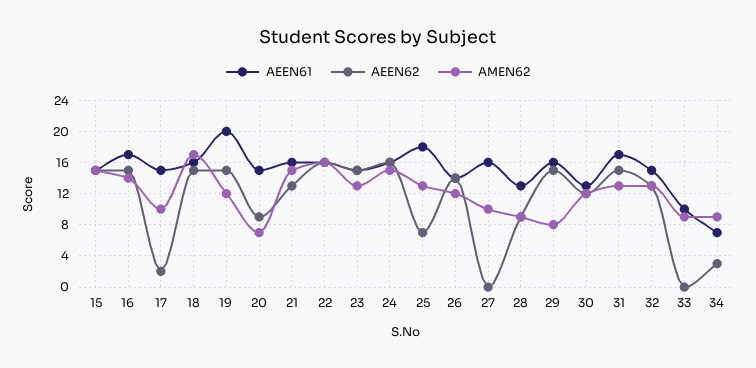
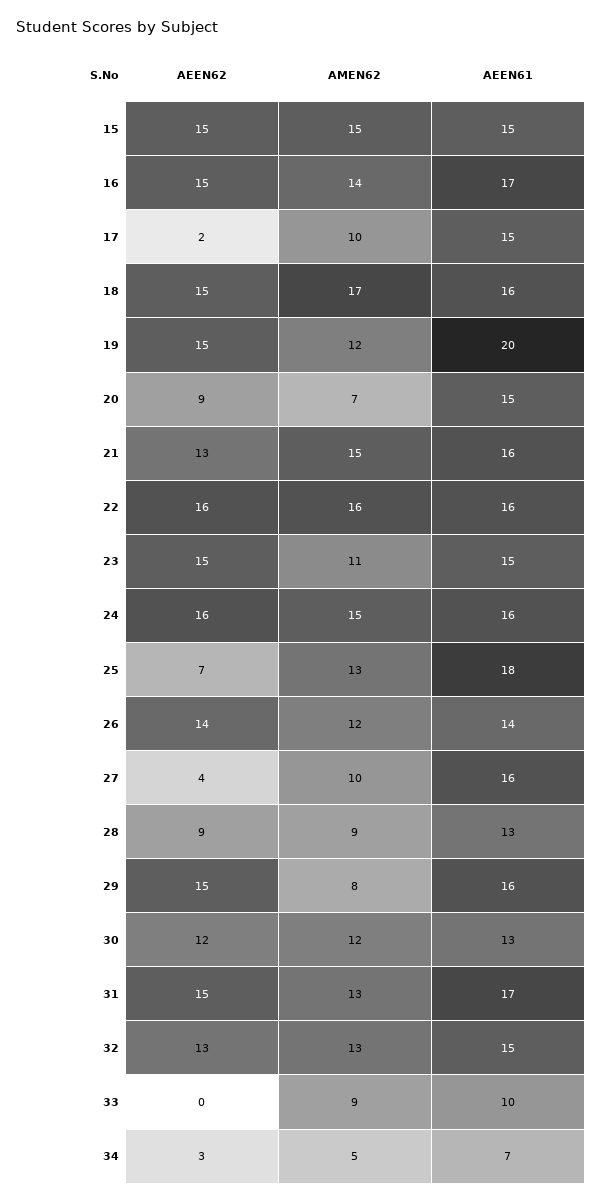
AMEN62, 23: 13 -> 11
AEEN62, 27: 0 -> 4
AMEN62, 34: 9 -> 5

